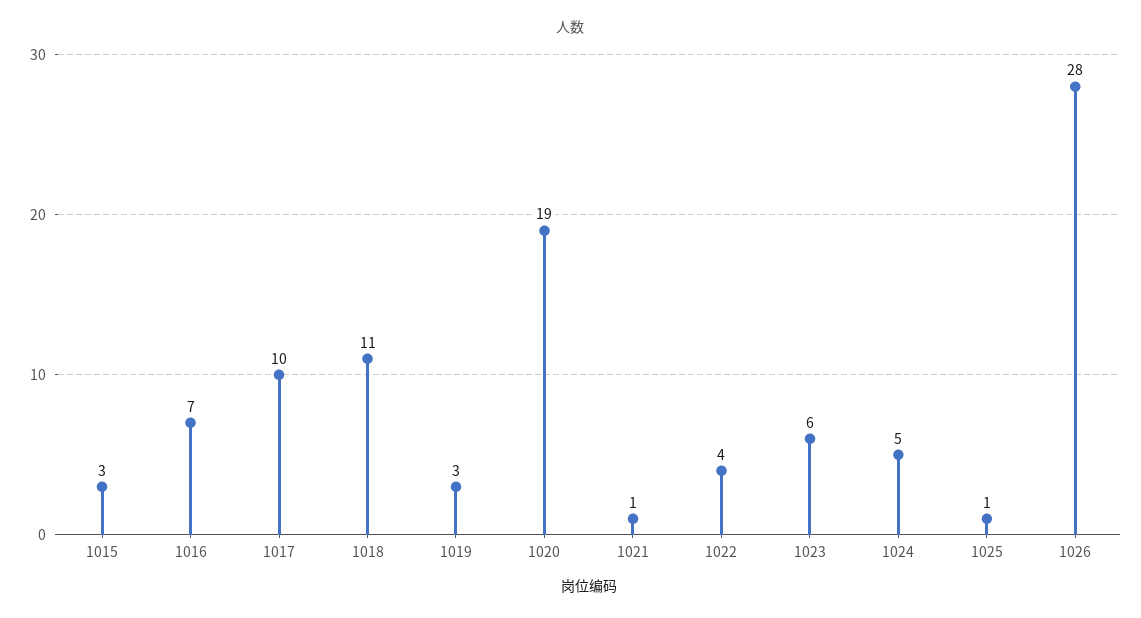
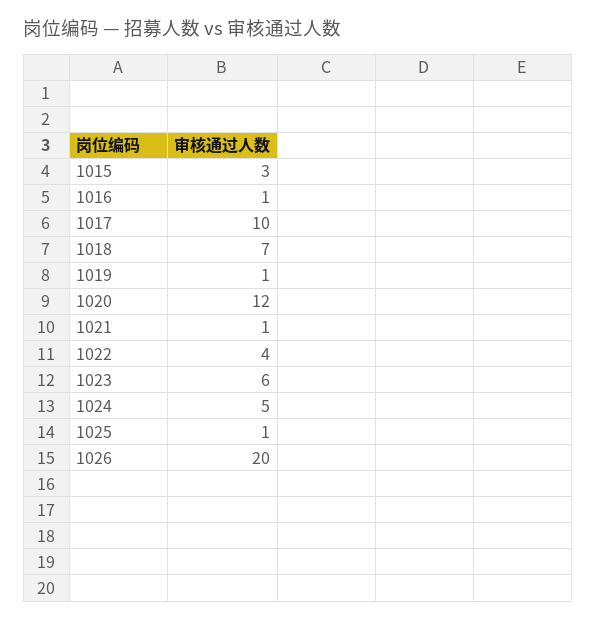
1016: 7 -> 1
1018: 11 -> 7
1019: 3 -> 1
1020: 19 -> 12
1026: 28 -> 20

